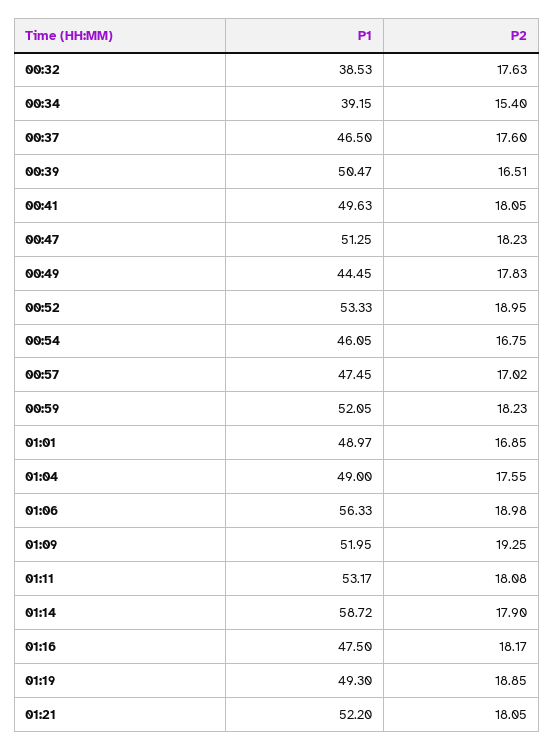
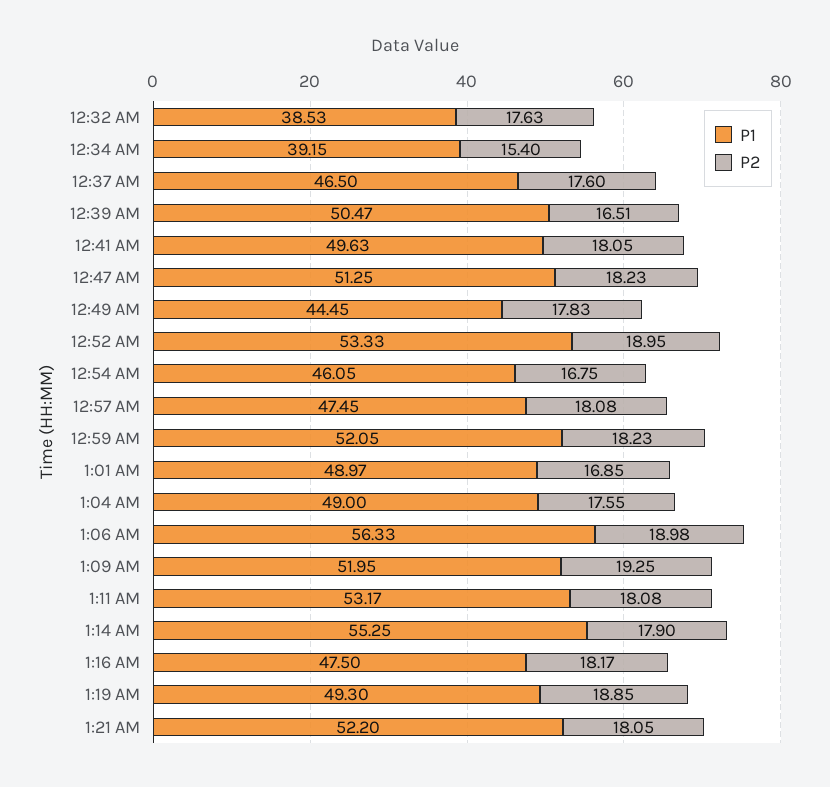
P2, 00:57: 17.02 -> 18.08
P1, 01:14: 58.72 -> 55.25

